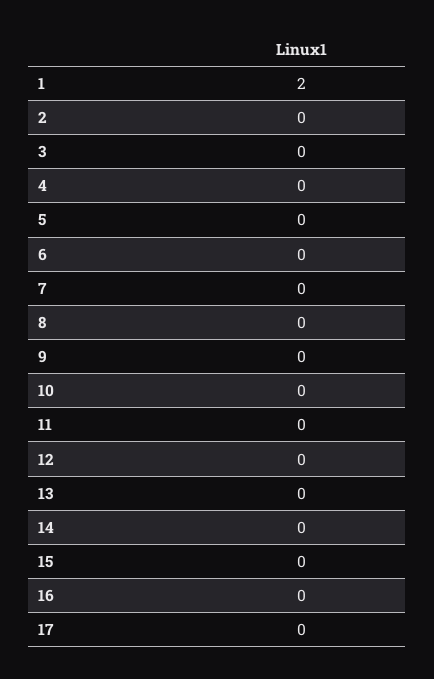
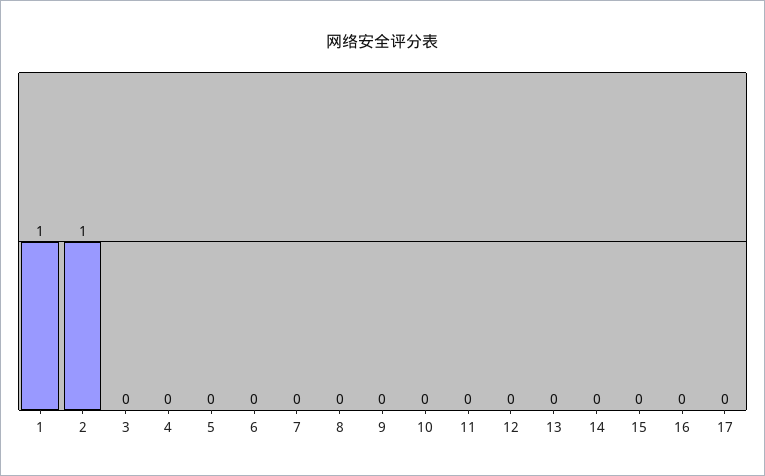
1: 2 -> 1
2: 0 -> 1

